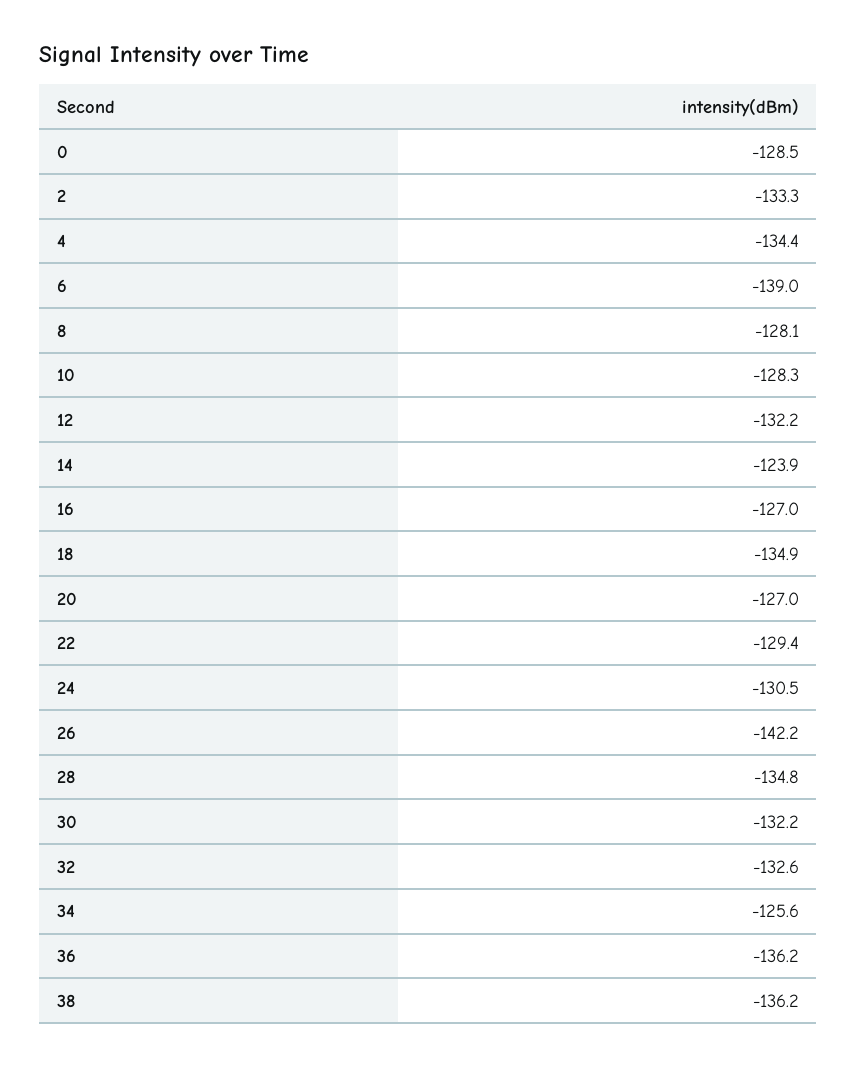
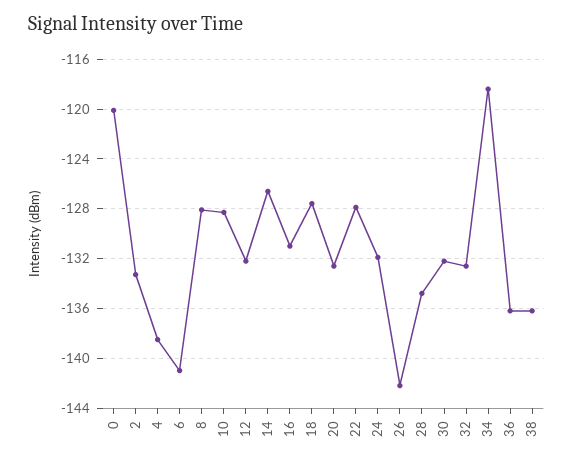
0: -128.5 -> -120
4: -134.4 -> -138.5
6: -139 -> -141
14: -123.9 -> -126.5
16: -127 -> -131
18: -134.9 -> -127.5
20: -127 -> -132.5
22: -129.4 -> -128
24: -130.5 -> -132
34: -125.6 -> -118.5

